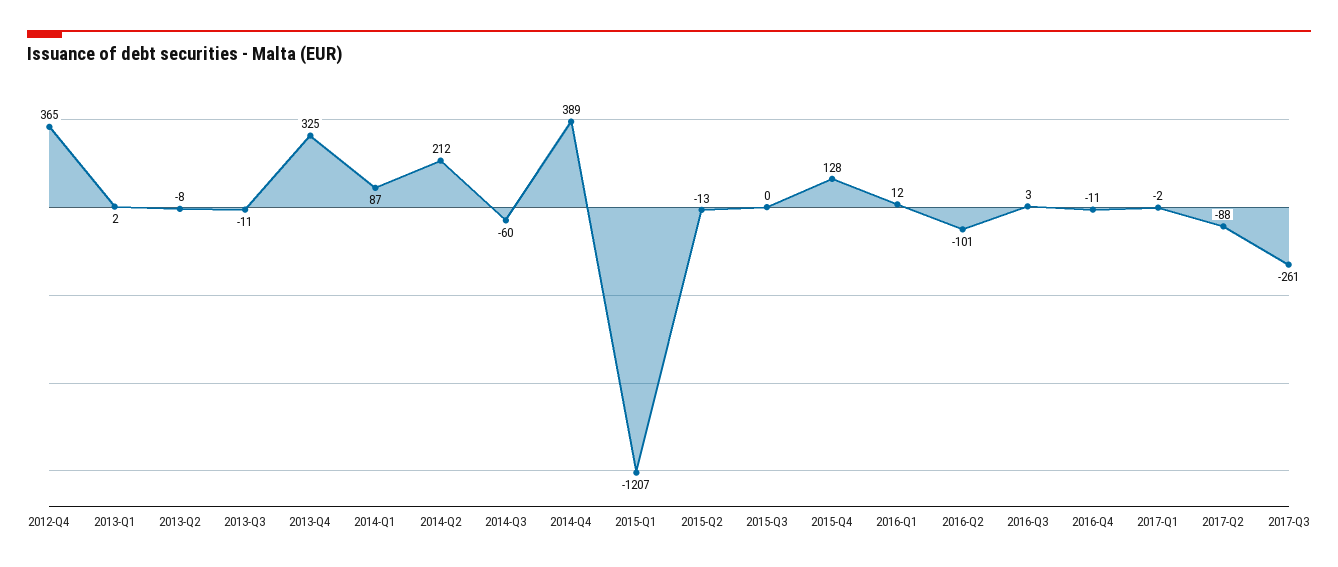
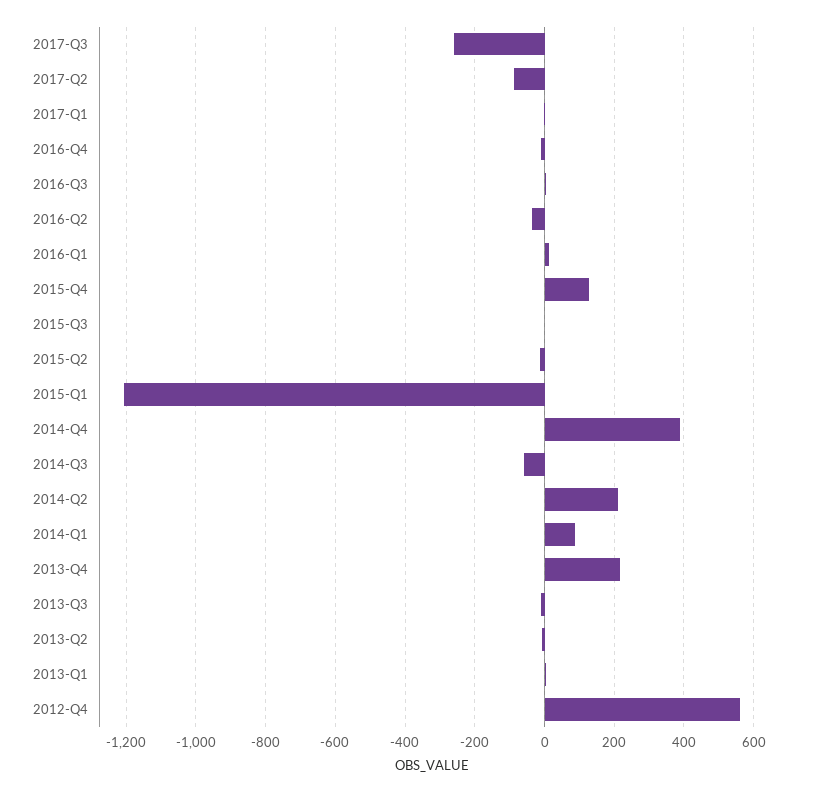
2012-Q4: 365 -> 560
2013-Q4: 325 -> 220
2016-Q2: -101 -> -40

